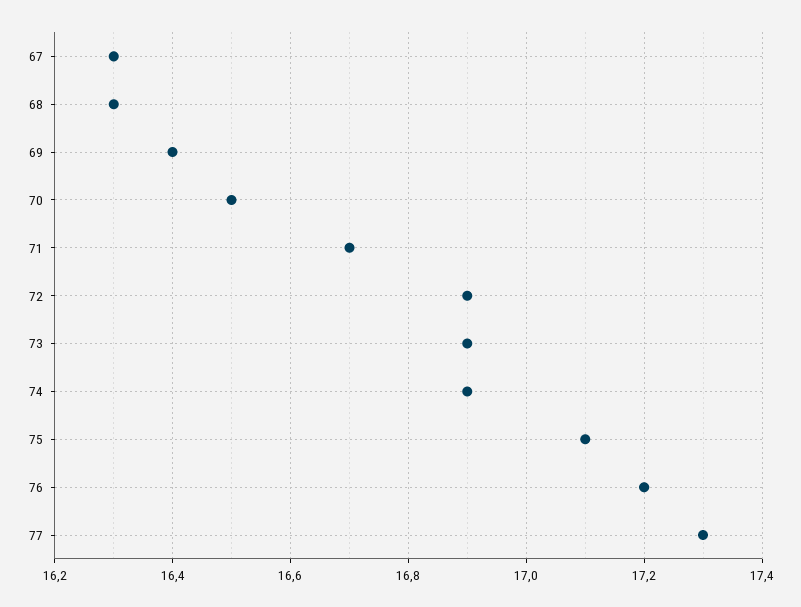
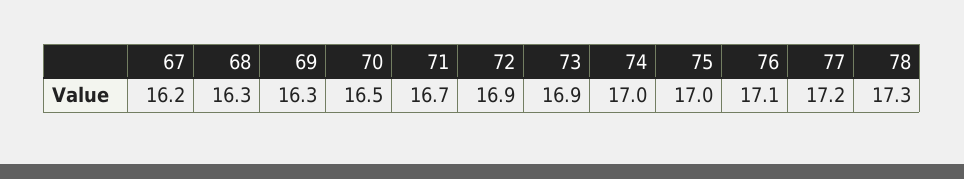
67: 16.3 -> 16.2
69: 16.4 -> 16.3
74: 16.9 -> 17
75: 17.1 -> 17
76: 17.2 -> 17.1
77: 17.3 -> 17.2
78: none -> 17.3

